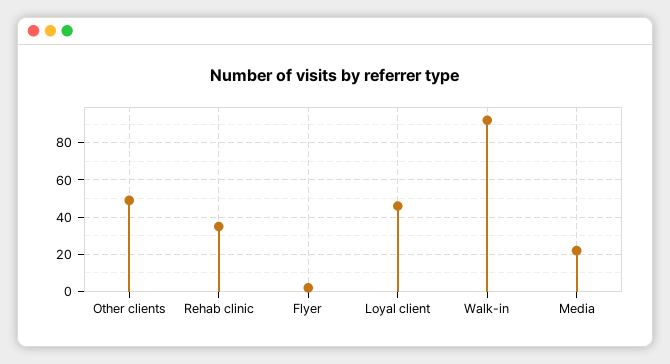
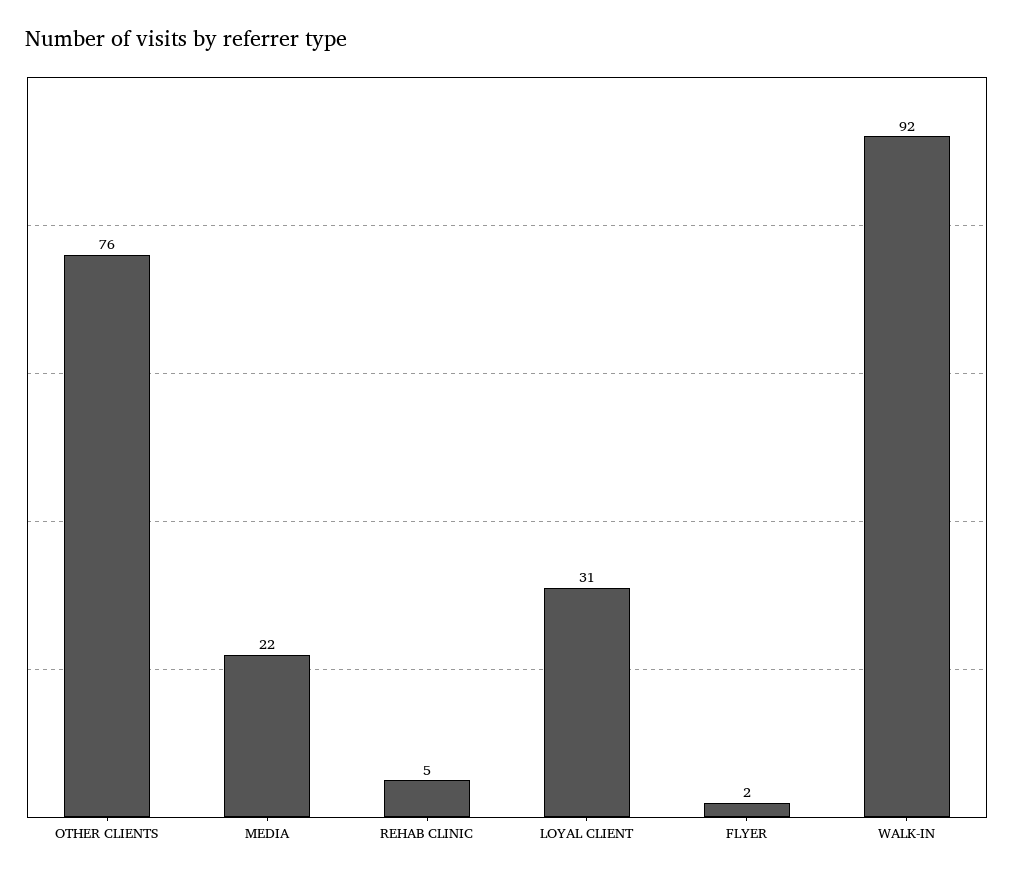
Other clients: 50 -> 76
Rehab clinic: 35 -> 5
Loyal client: 45 -> 31

